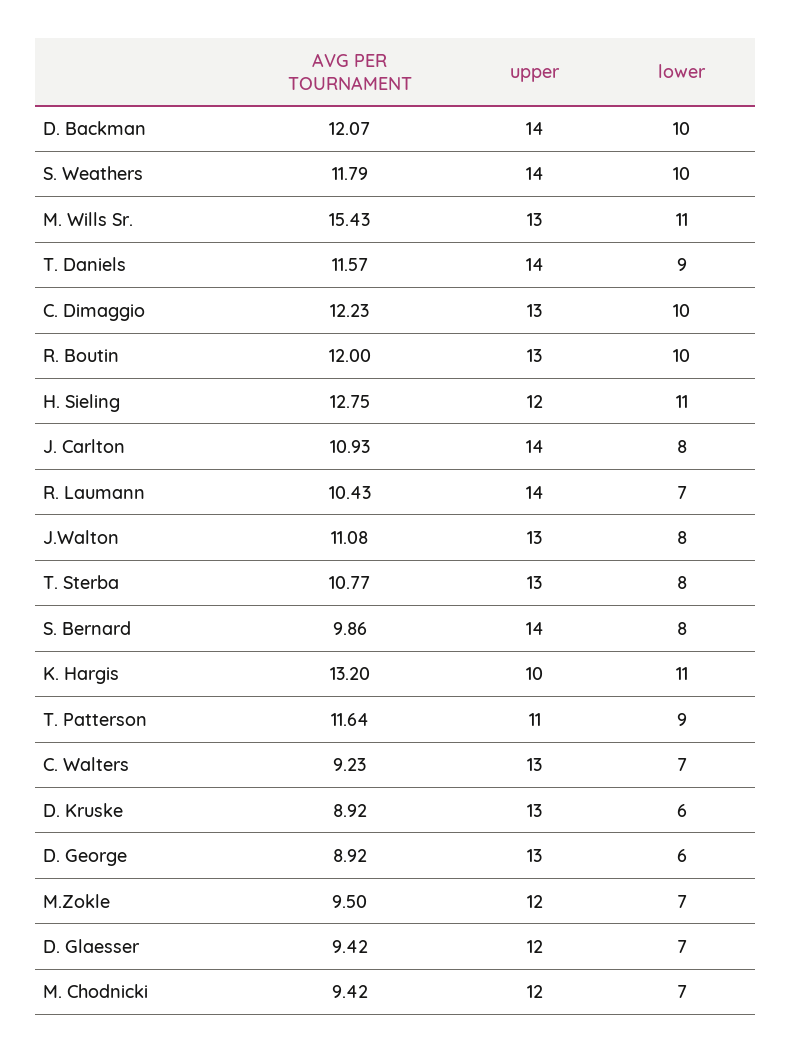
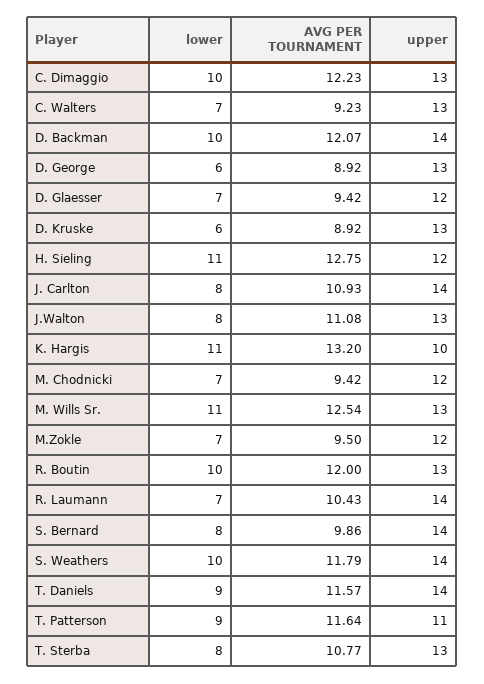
AVG PER TOURNAMENT, M. Wills Sr.: 15.43 -> 12.54

